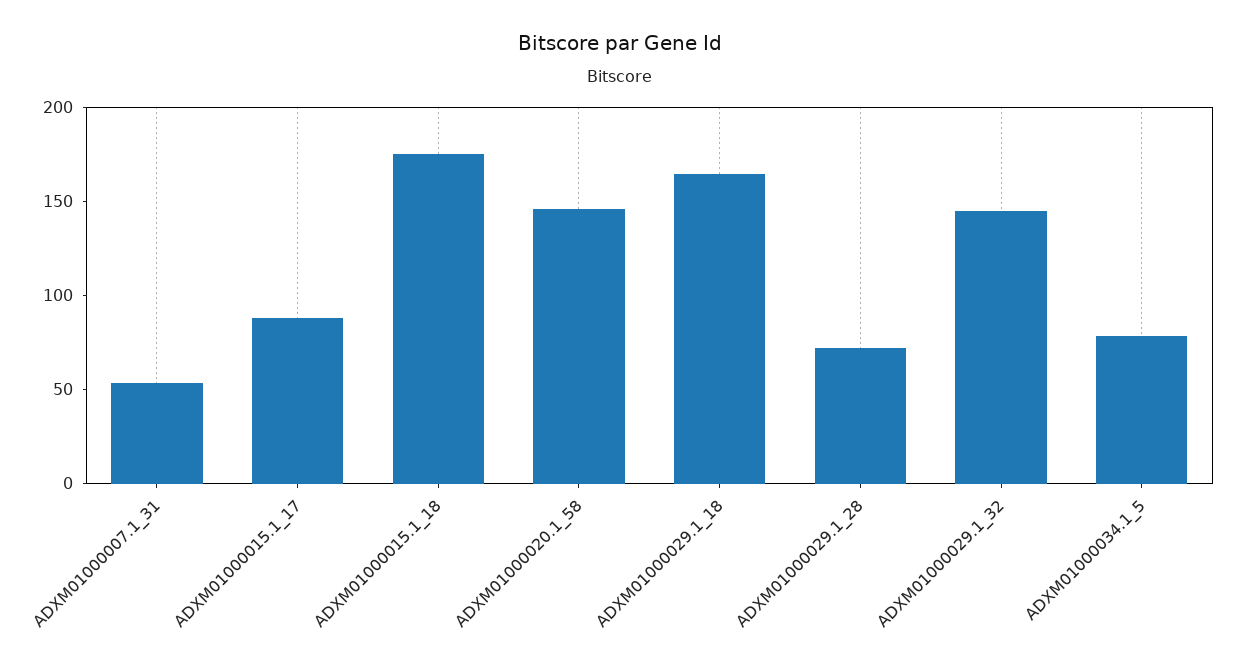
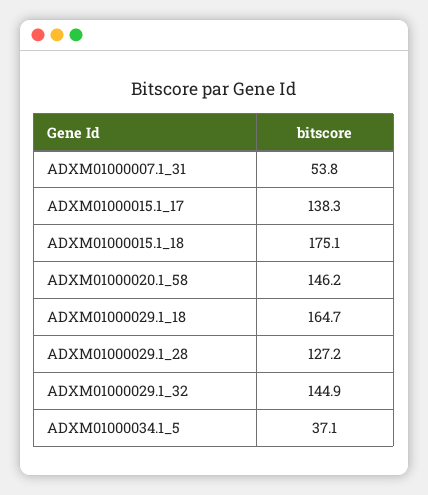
ADXM01000015.1_17: 90 -> 138.3
ADXM01000029.1_28: 70 -> 127.2
ADXM01000034.1_5: 80 -> 37.1

